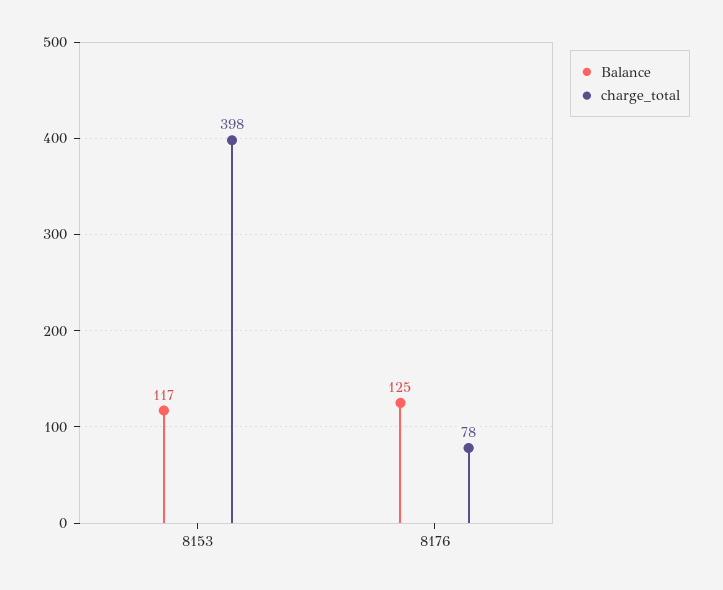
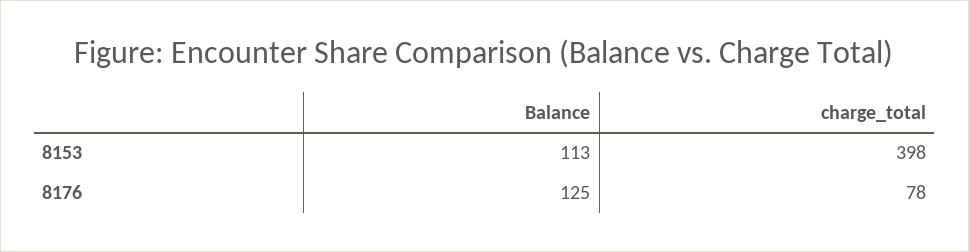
Balance, 8153: 117 -> 113

